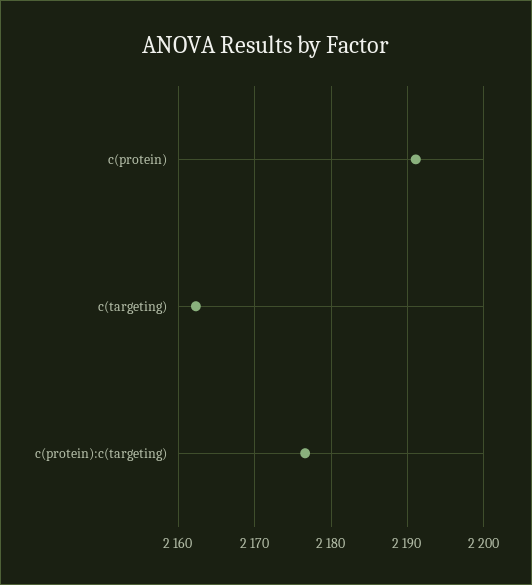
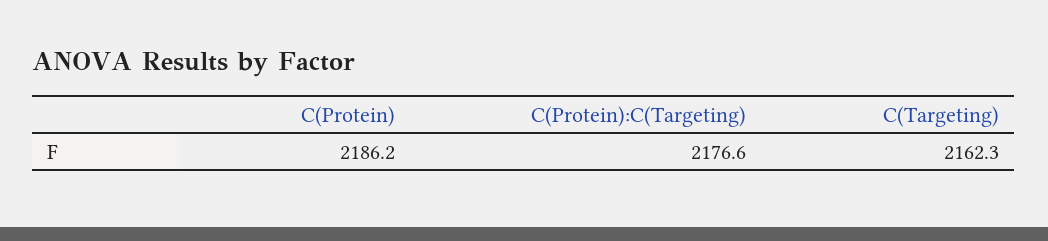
c(protein): 2191 -> 2186.2

